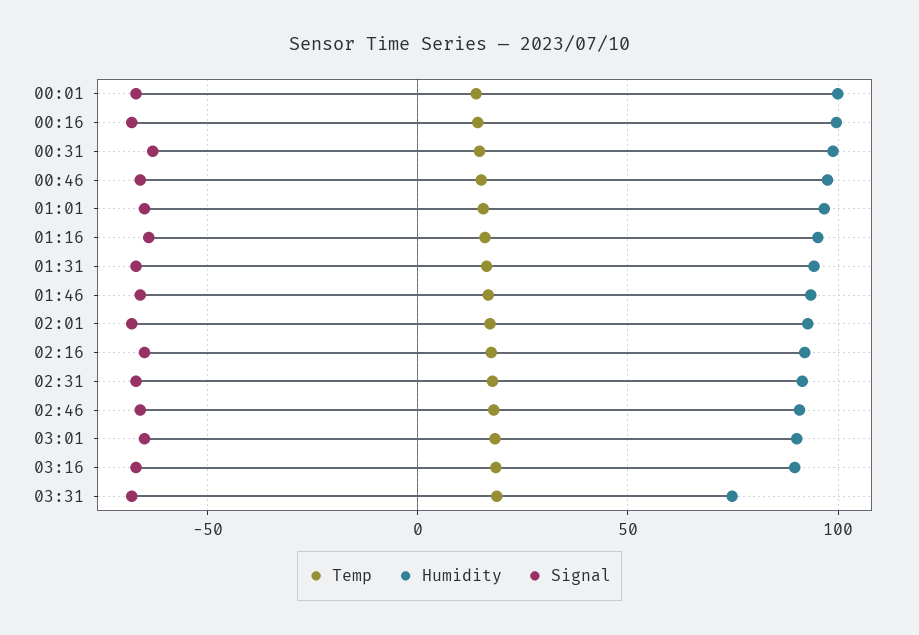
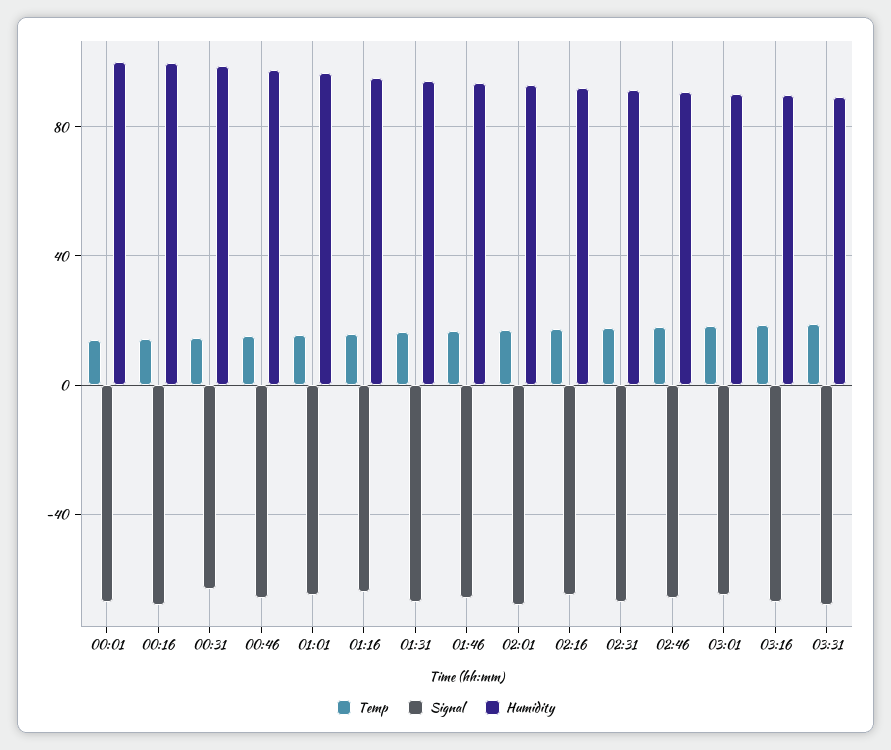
Humidity, 03:31: 75 -> 90

